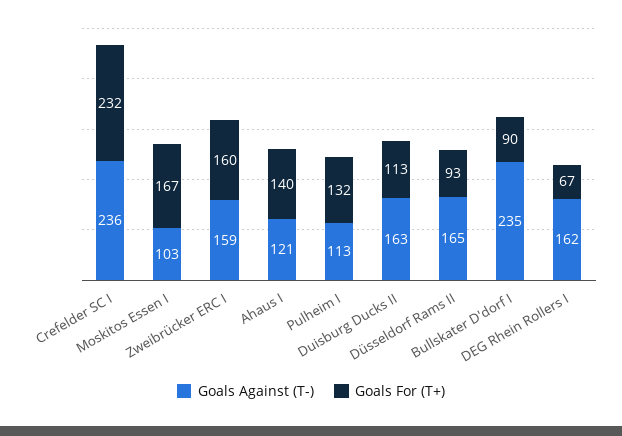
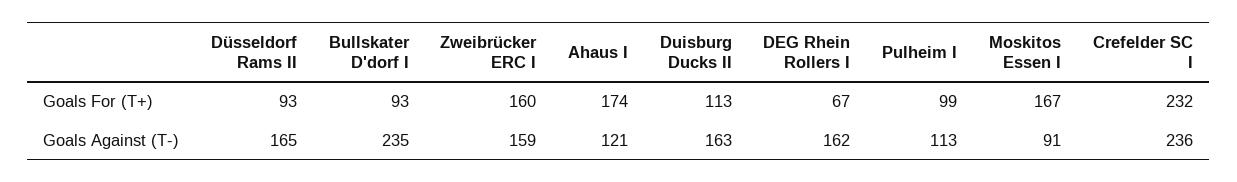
Goals Against (T-), Moskitos Essen I: 103 -> 91
Goals For (T+), Ahaus I: 140 -> 174
Goals For (T+), Pulheim I: 132 -> 99
Goals For (T+), Bullskater D'dorf I: 90 -> 93

